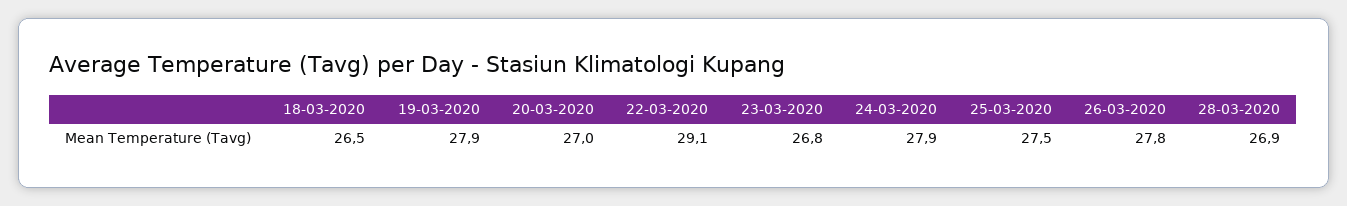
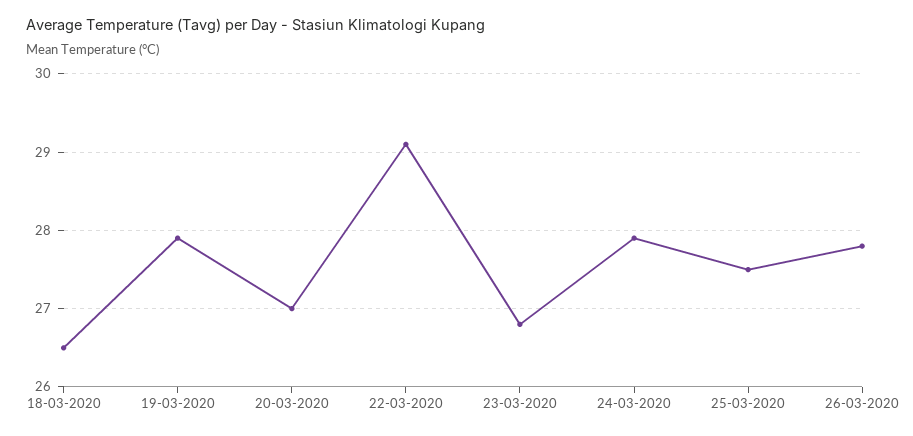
28-03-2020: 26.9 -> none

